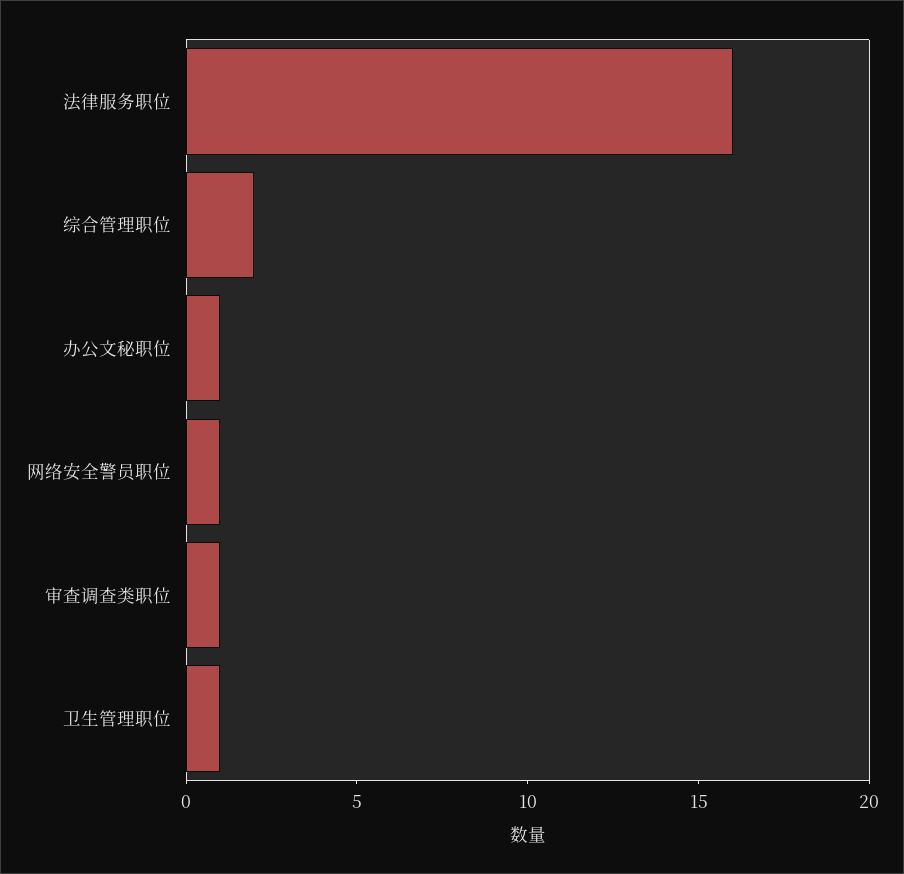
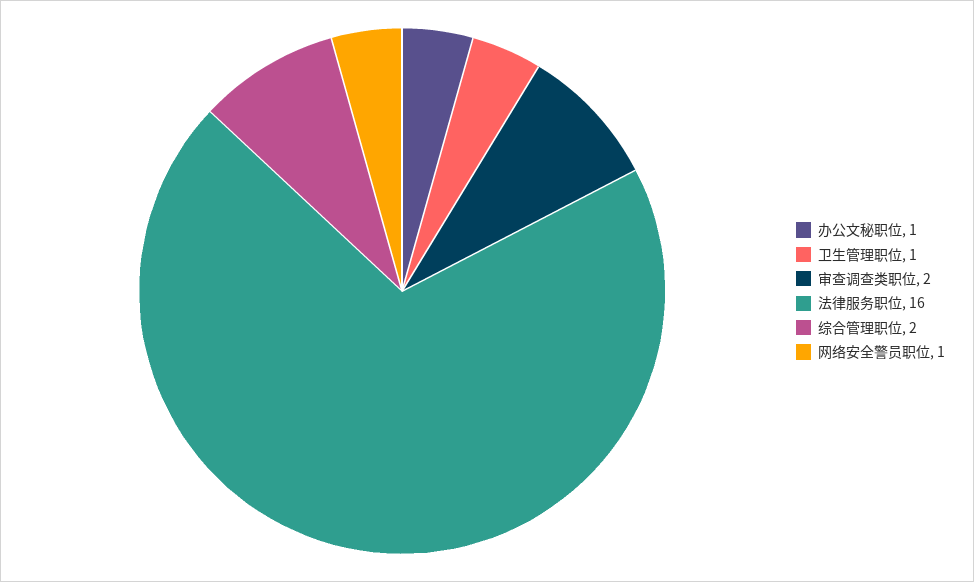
审查调查类职位: 1 -> 2

